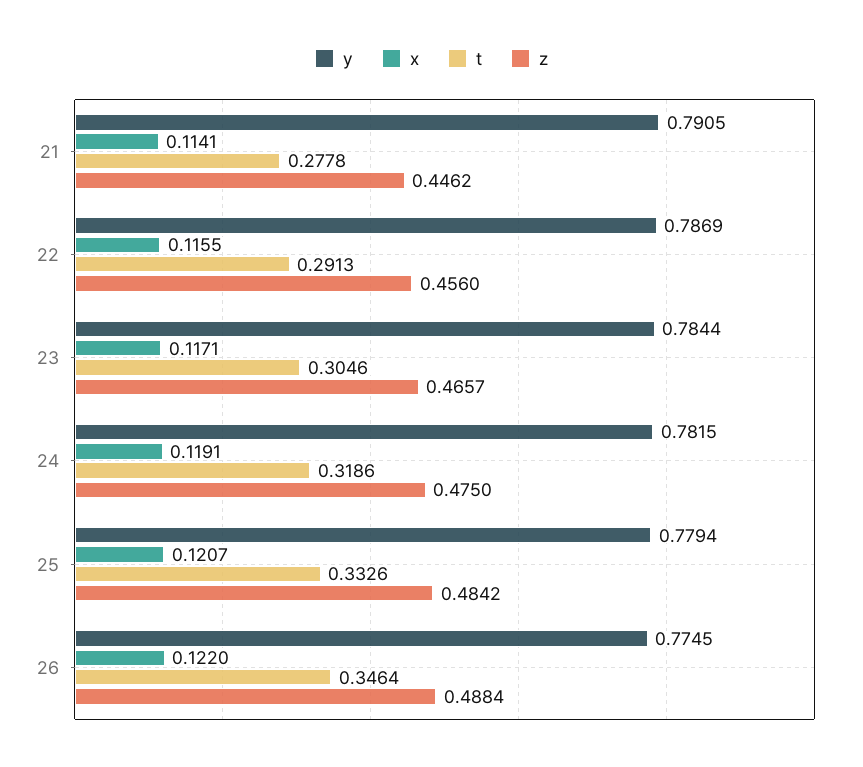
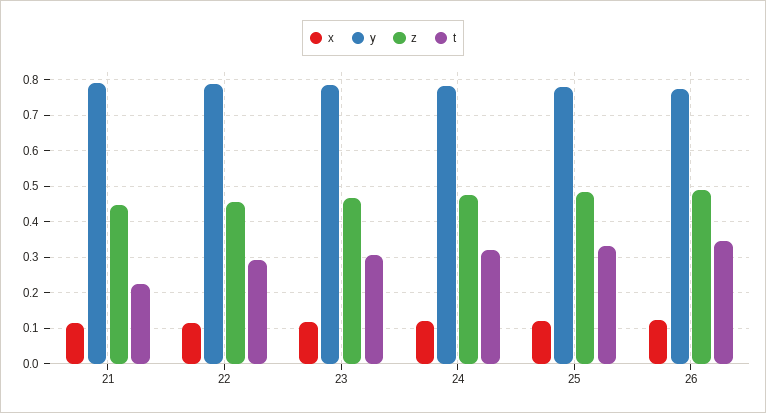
t, 21: 0.2778 -> 0.22

